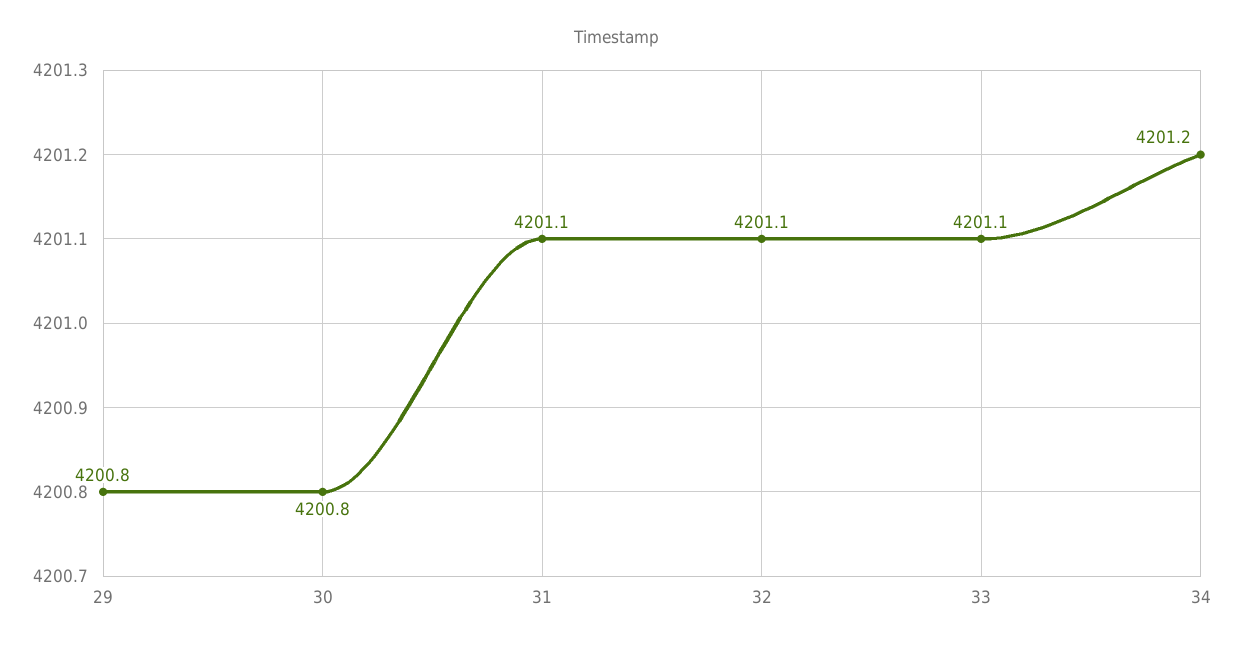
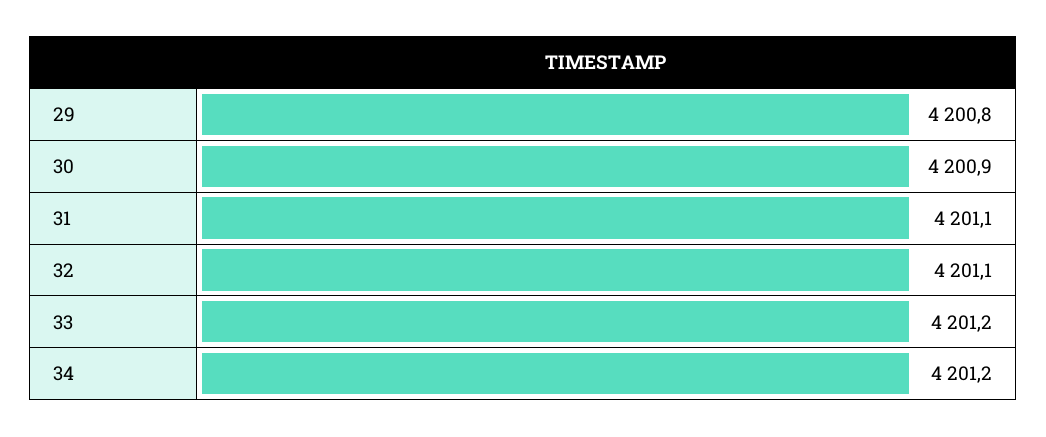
30: 4200.8 -> 4200.9
33: 4201.1 -> 4201.2

